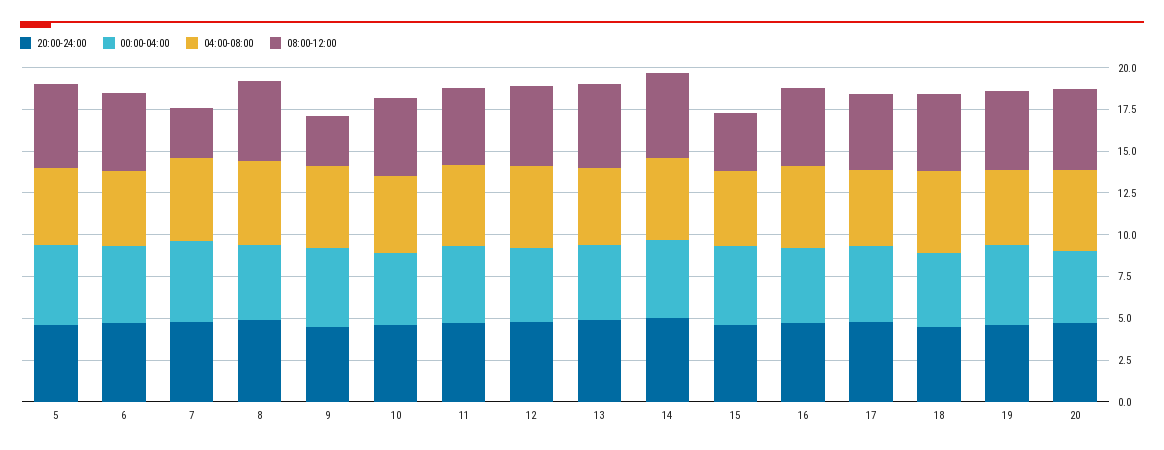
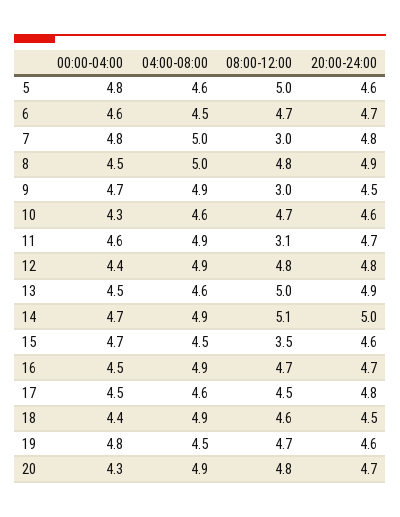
08:00-12:00, 11: 4.5 -> 3.1

